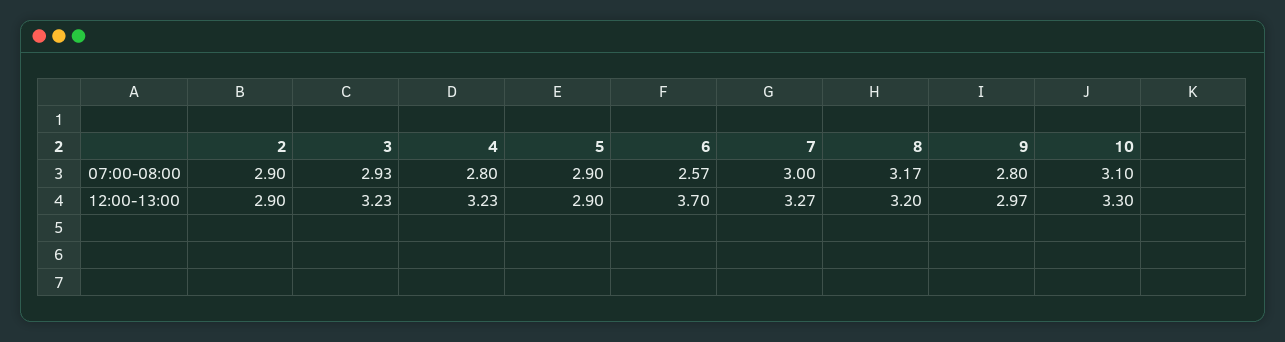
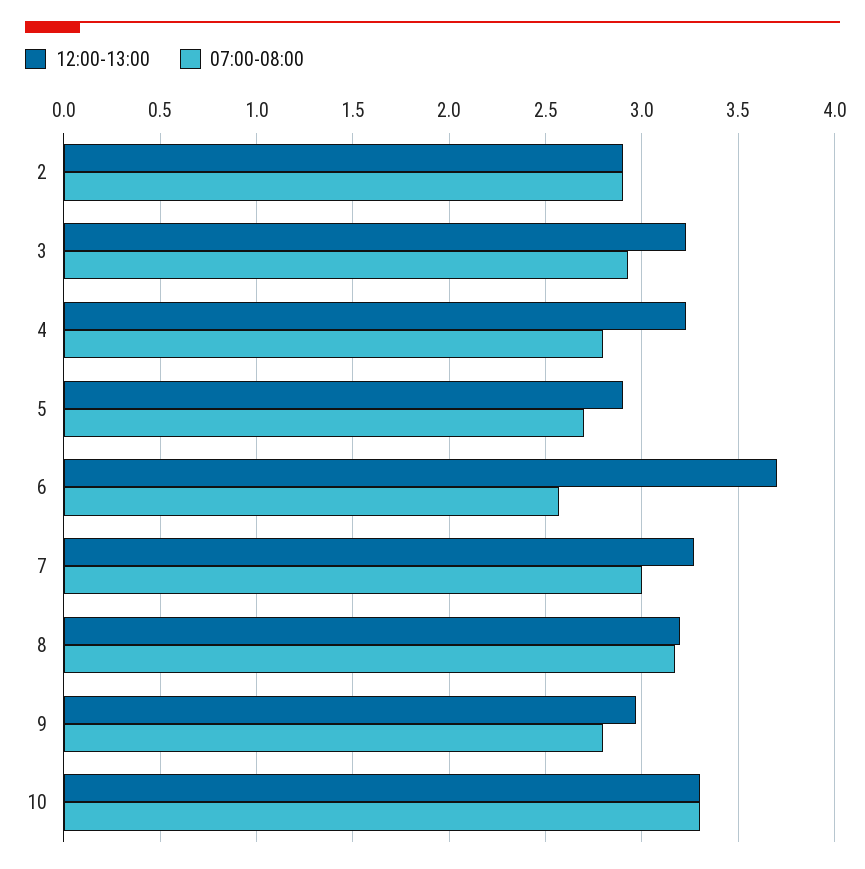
07:00-08:00, 5: 2.9 -> 2.7
07:00-08:00, 10: 3.1 -> 3.3

